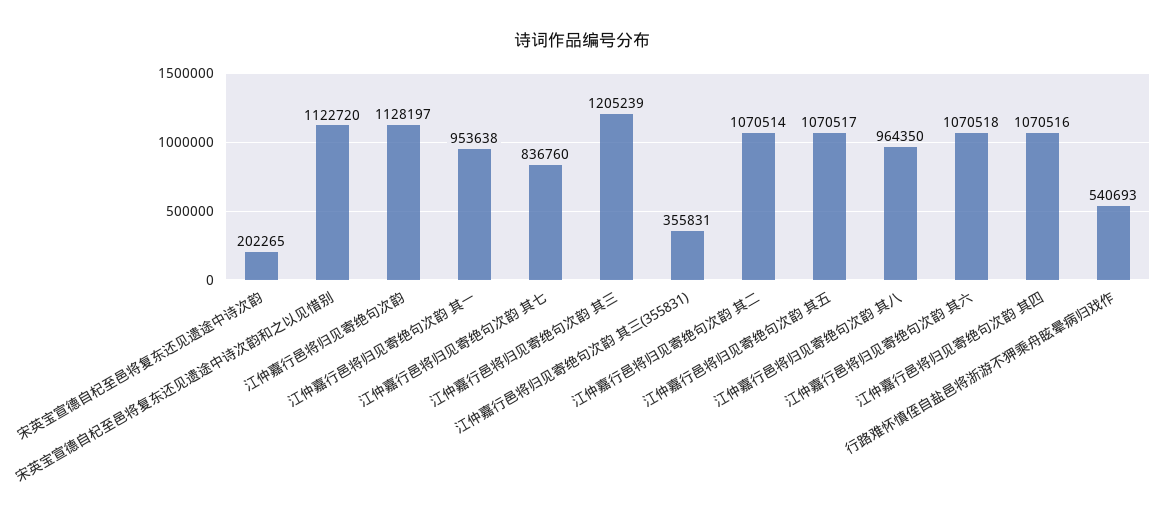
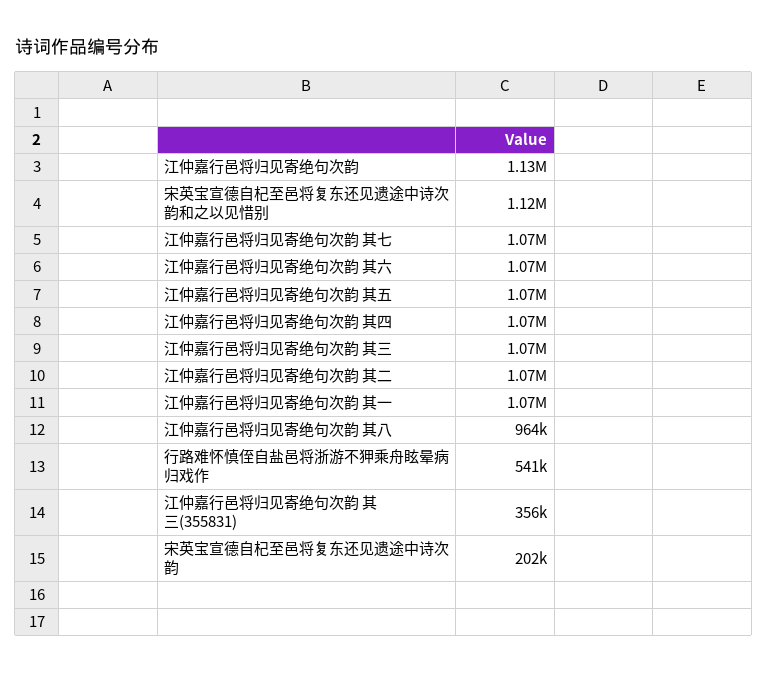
江仲嘉行邑将归见寄绝句次韵 其一: 953638 -> 1070000
江仲嘉行邑将归见寄绝句次韵 其七: 836760 -> 1070000
江仲嘉行邑将归见寄绝句次韵 其三: 1205239 -> 1070000

